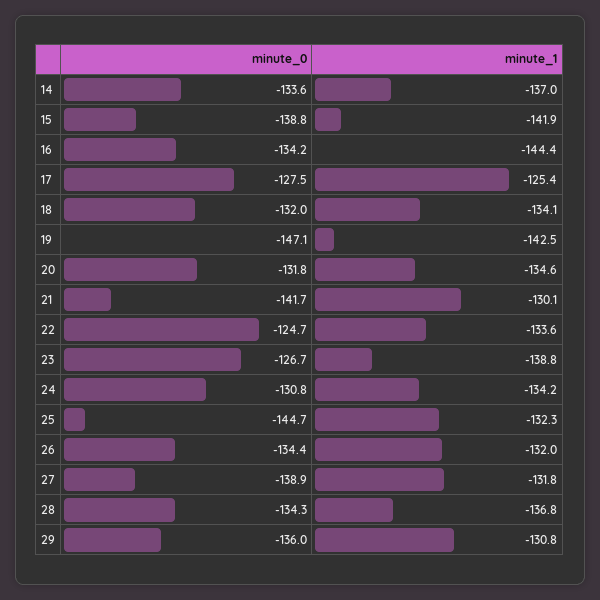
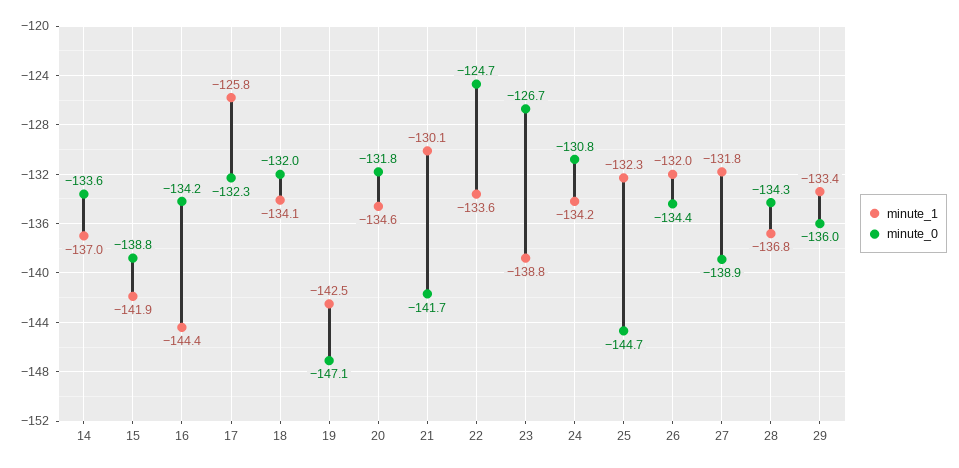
minute_0, 17: -127.5 -> -132.3
minute_1, 17: -125.4 -> -125.8
minute_1, 29: -130.8 -> -133.4

